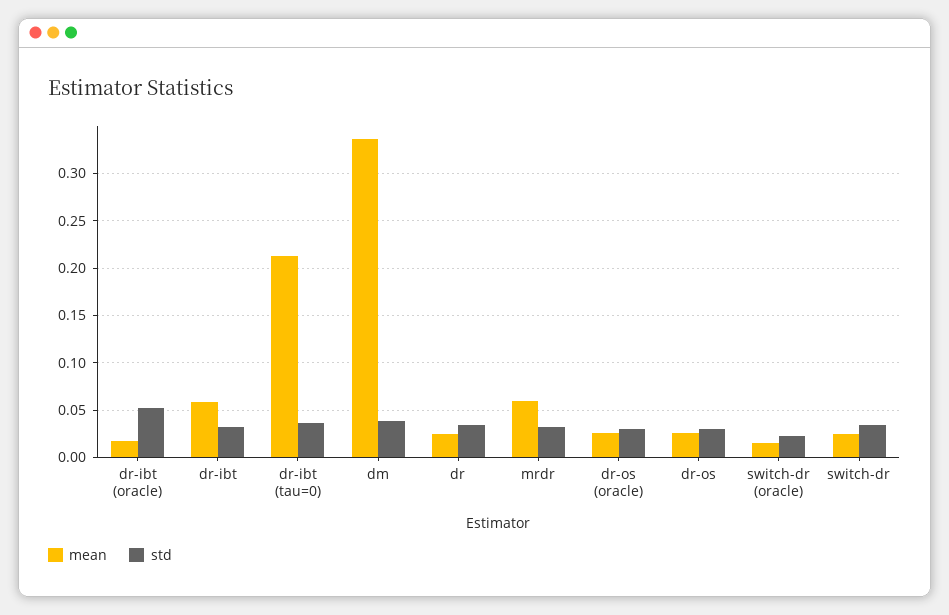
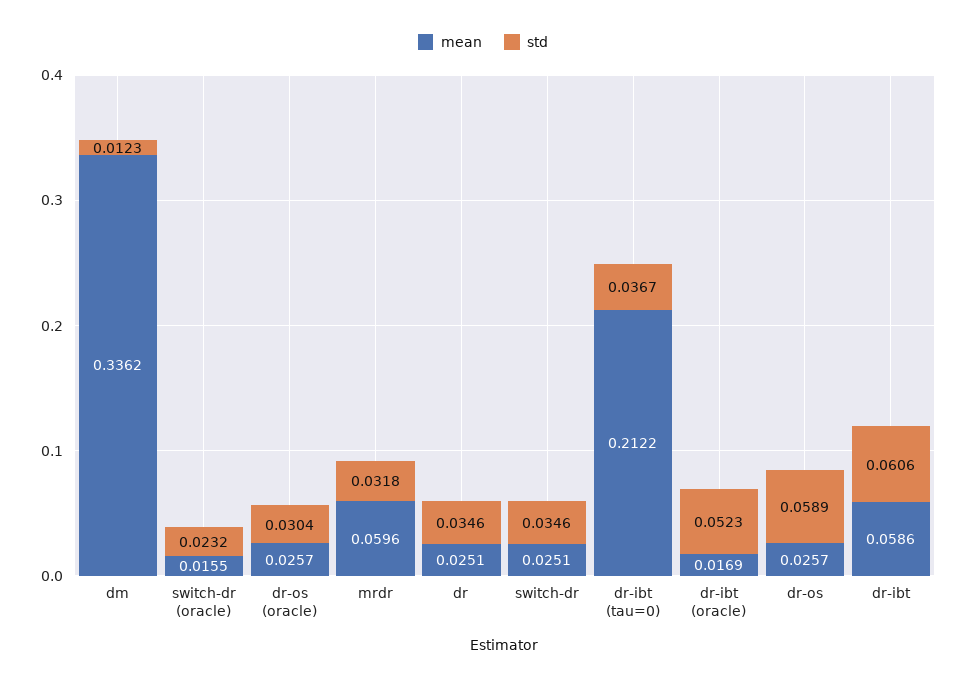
std, dr-ibt: 0.03 -> 0.0606
std, dm: 0.04 -> 0.0123
std, dr-os: 0.03 -> 0.0589

